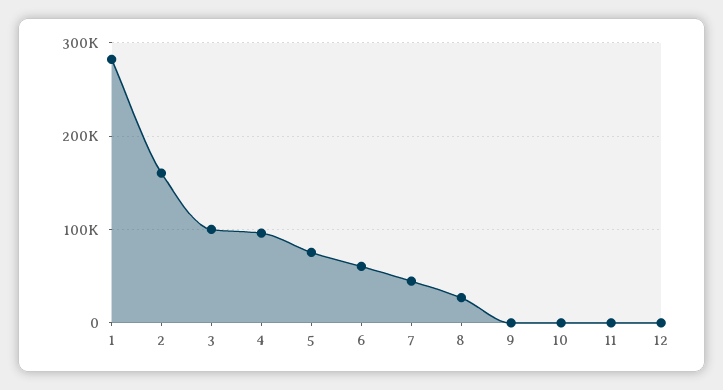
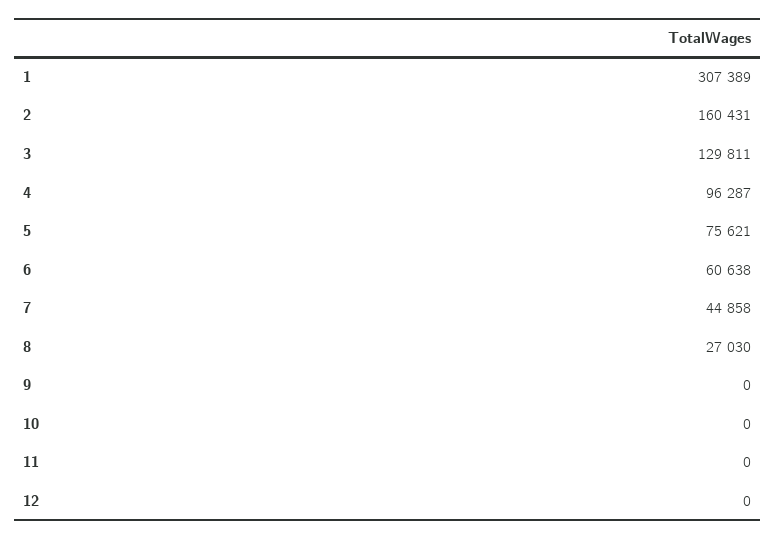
1: 280000 -> 307389
3: 100000 -> 129811

